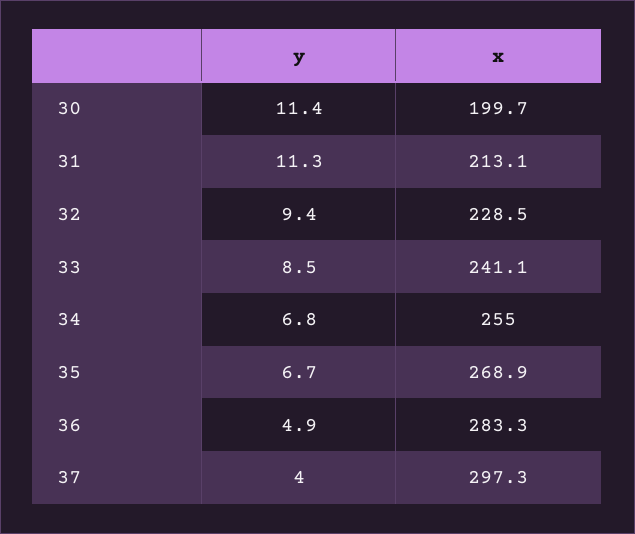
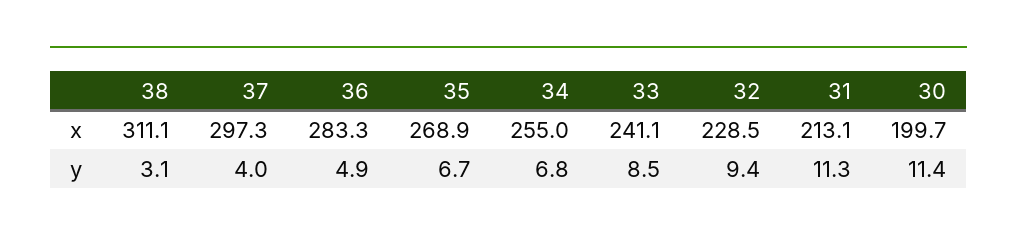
x, 38: none -> 311.1
y, 38: none -> 3.1

